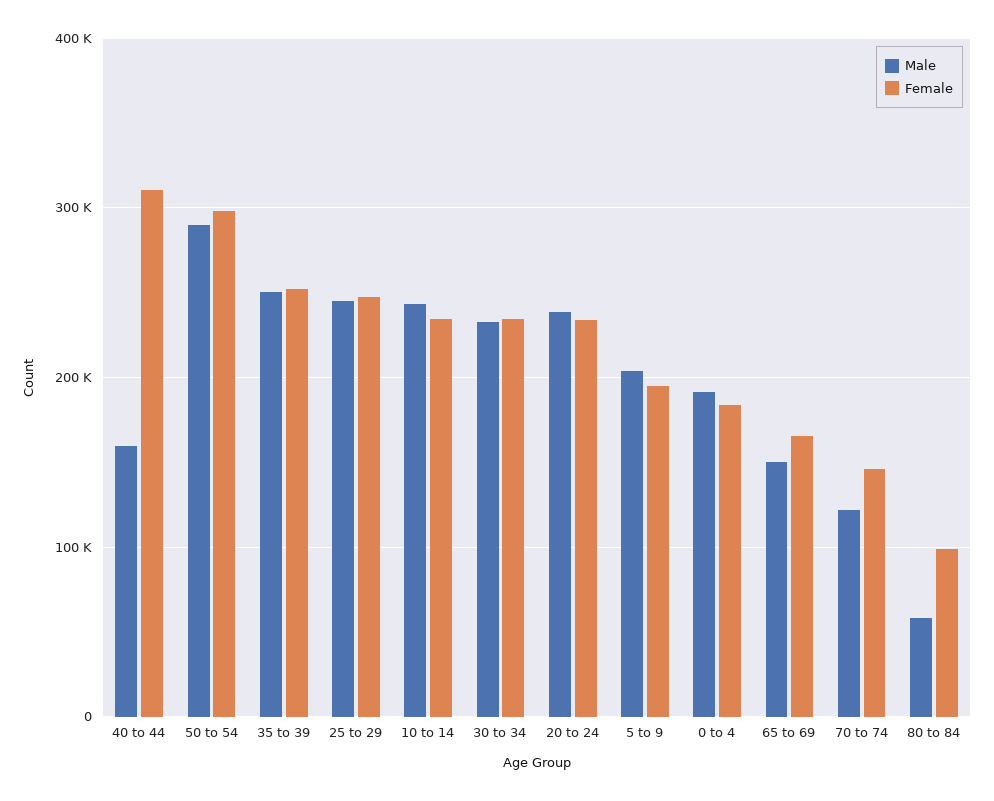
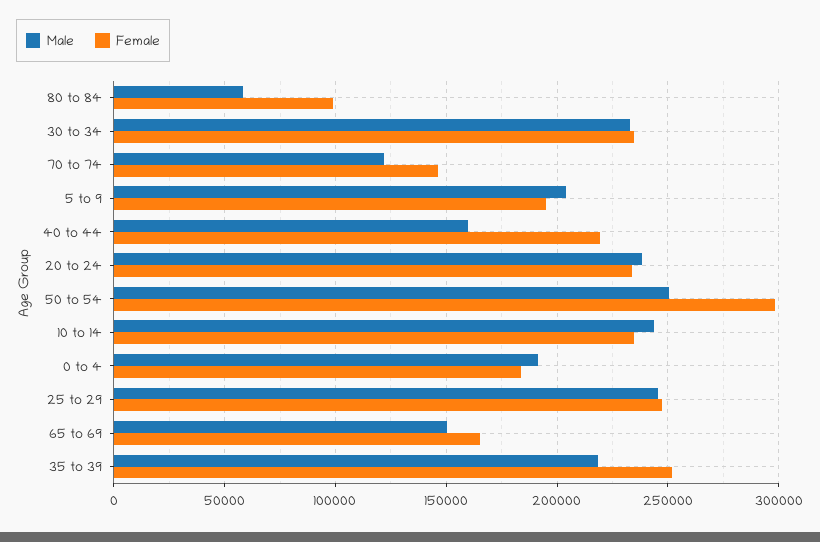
Female, 40 to 44: 310000 -> 220000
Male, 50 to 54: 290000 -> 250000
Male, 35 to 39: 250000 -> 220000

